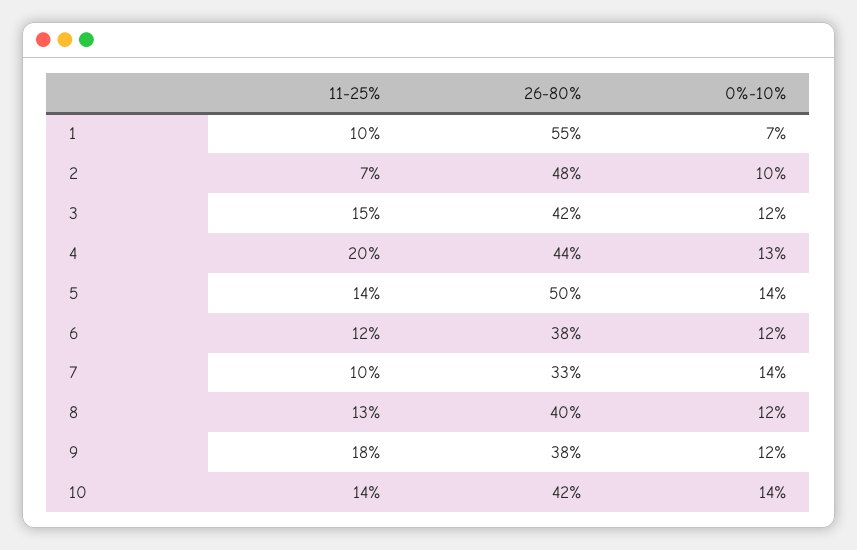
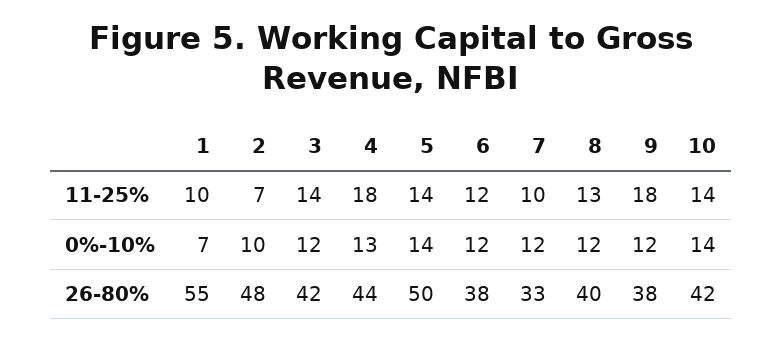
11-25%, 3: 15 -> 14
11-25%, 4: 20 -> 18
0%-10%, 7: 14 -> 12

